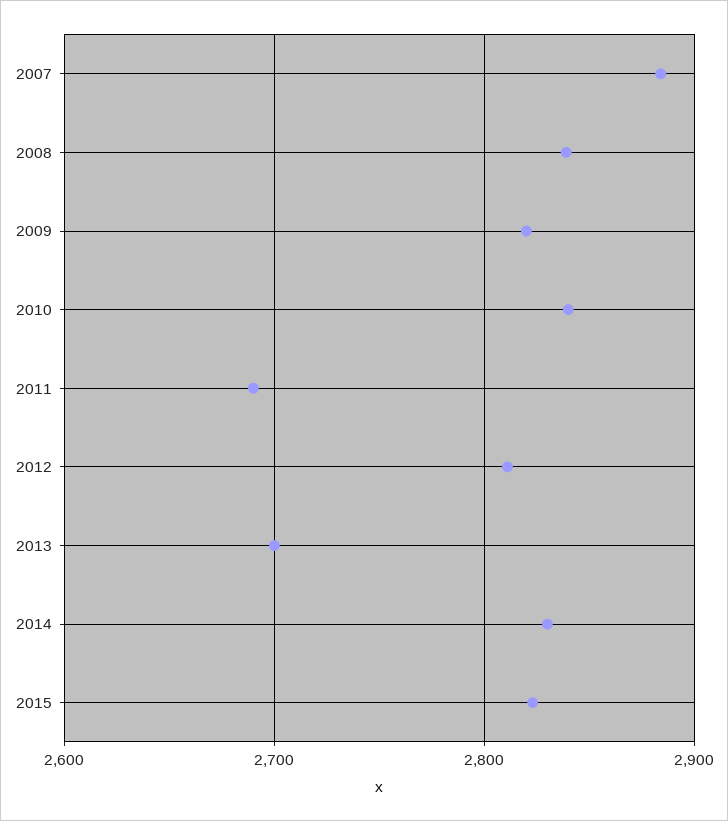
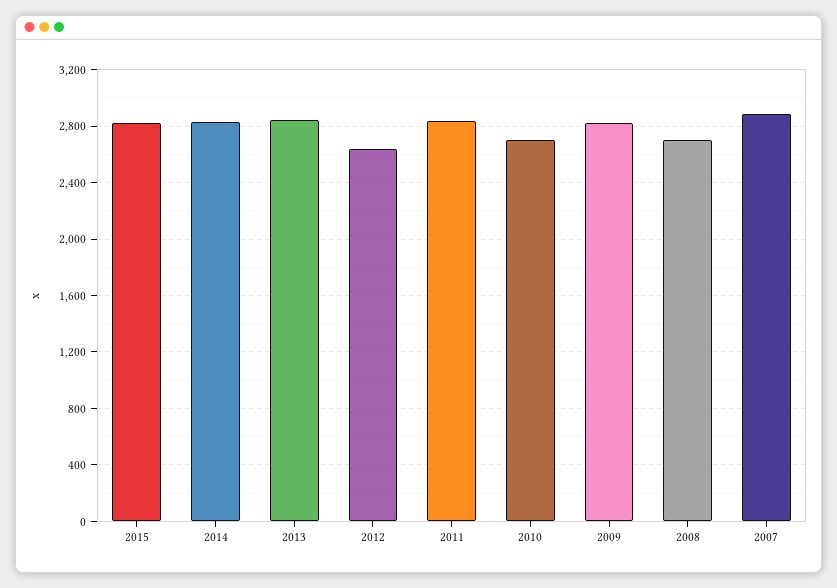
2008: 2840 -> 2700
2010: 2840 -> 2700
2011: 2690 -> 2850
2012: 2810 -> 2650
2013: 2700 -> 2850

